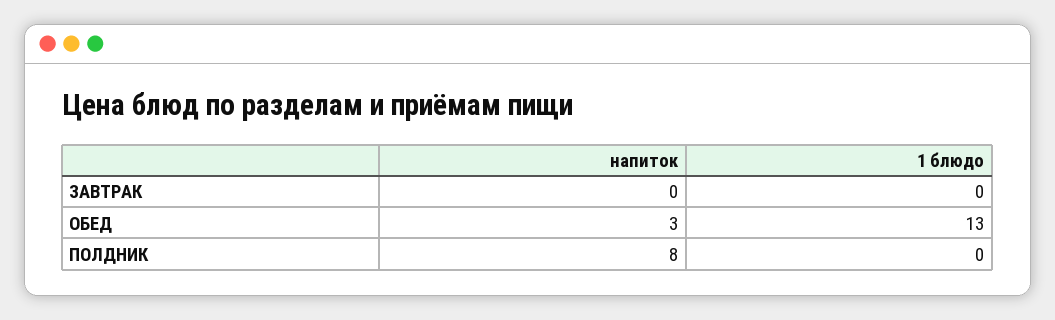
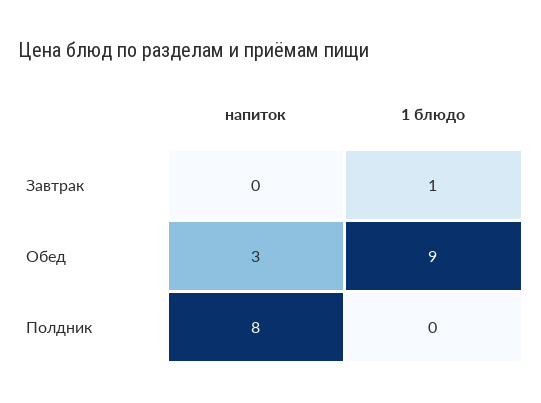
1 блюдо, ЗАВТРАК: 0 -> 1
1 блюдо, ОБЕД: 13 -> 9

